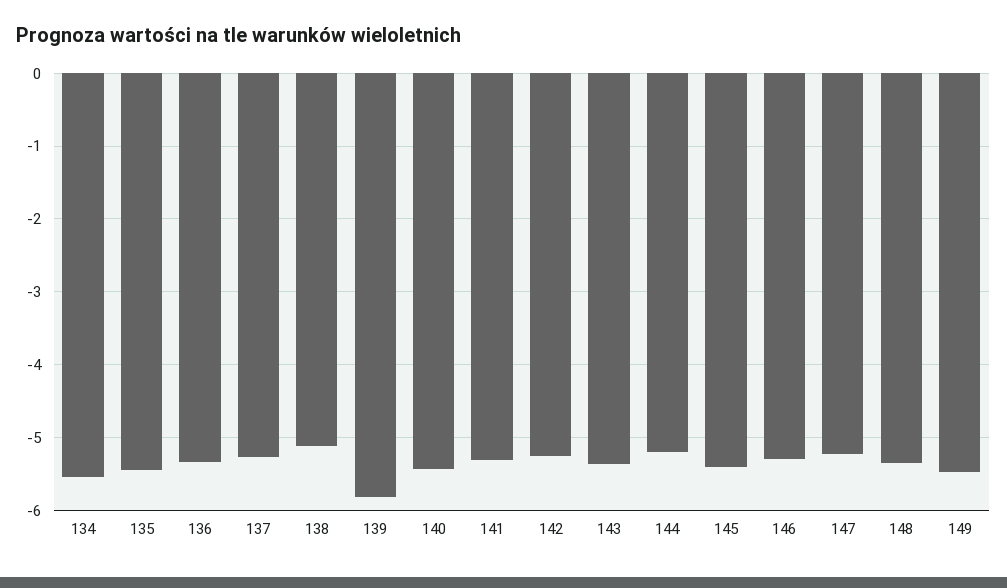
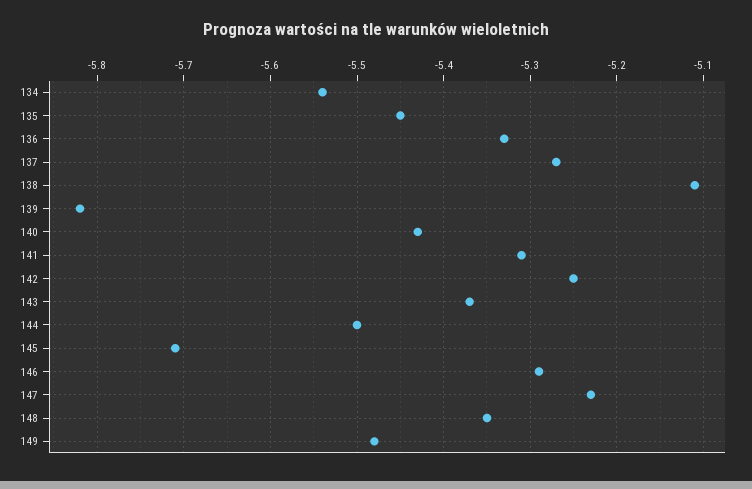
144: -5.2 -> -5.5
145: -5.4 -> -5.71

